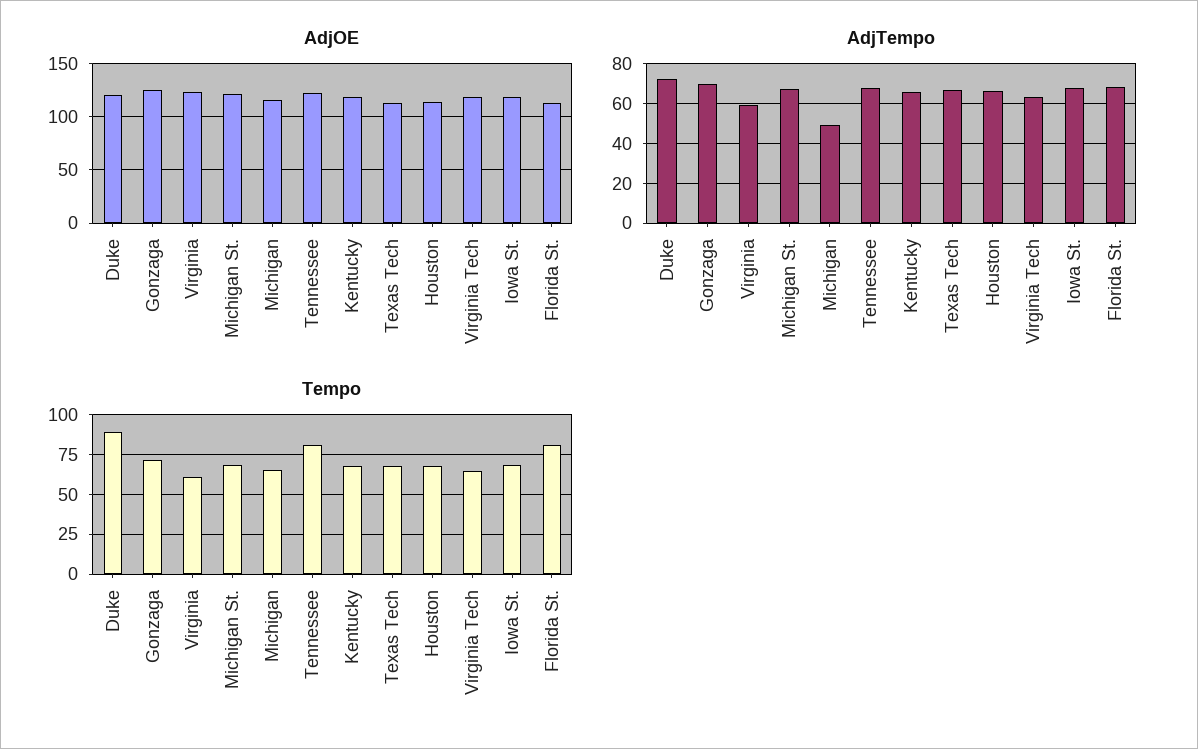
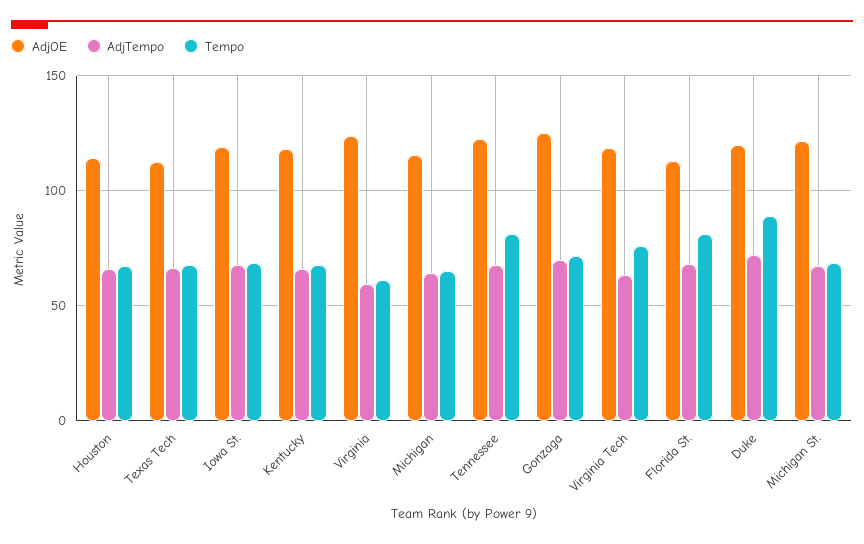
AdjTempo, Michigan: 50 -> 65
Tempo, Virginia Tech: 65 -> 75

